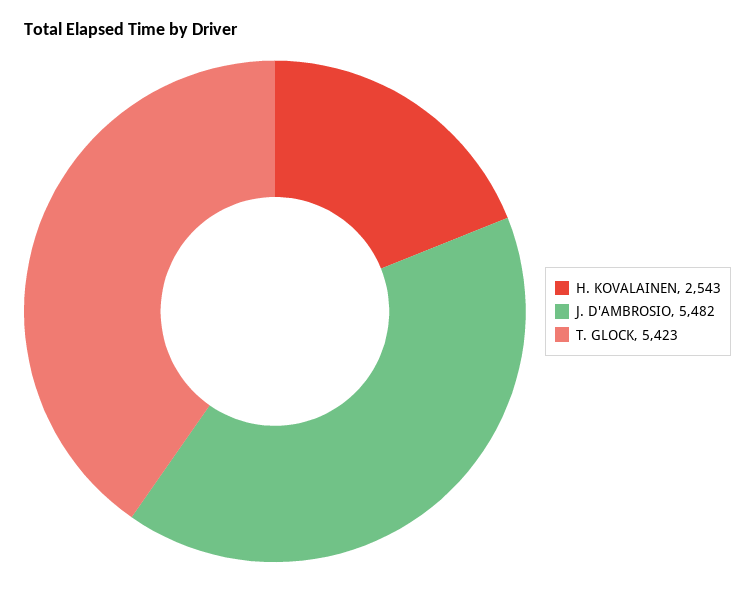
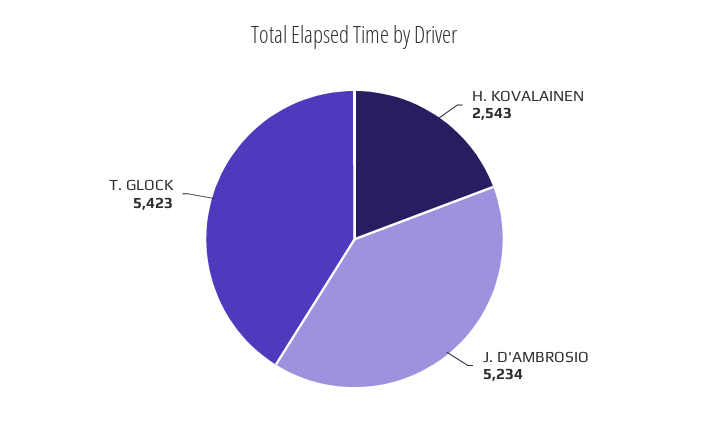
J. D'AMBROSIO: 5482 -> 5234

